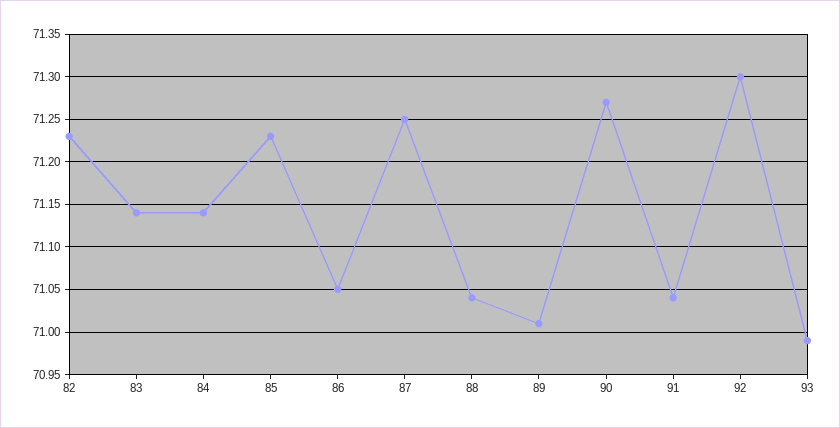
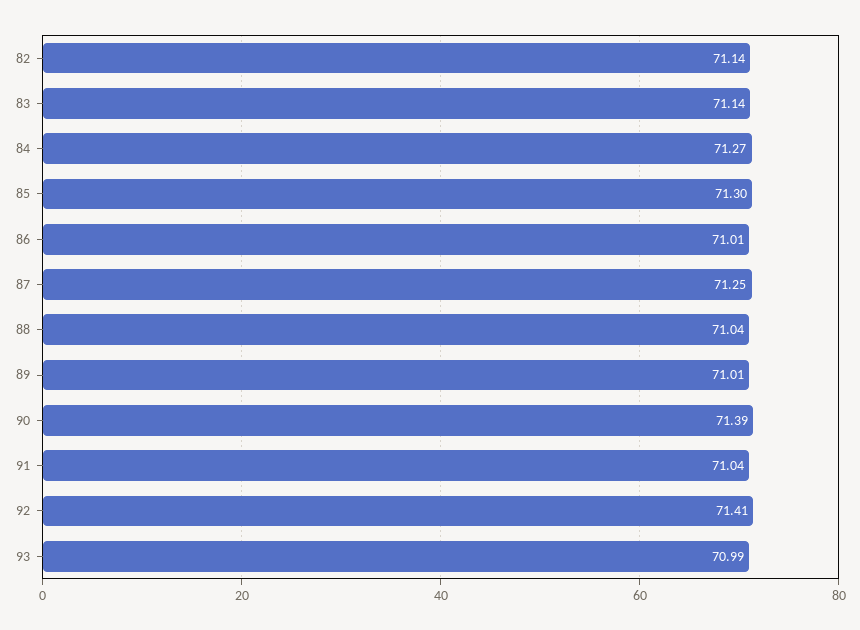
82: 71.23 -> 71.14
84: 71.14 -> 71.27
85: 71.23 -> 71.3
86: 71.05 -> 71.01
90: 71.27 -> 71.39
92: 71.3 -> 71.41

